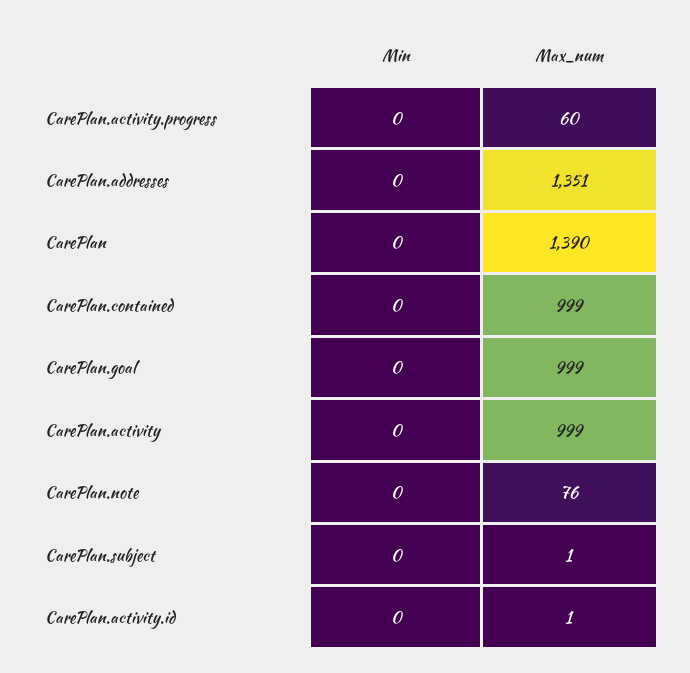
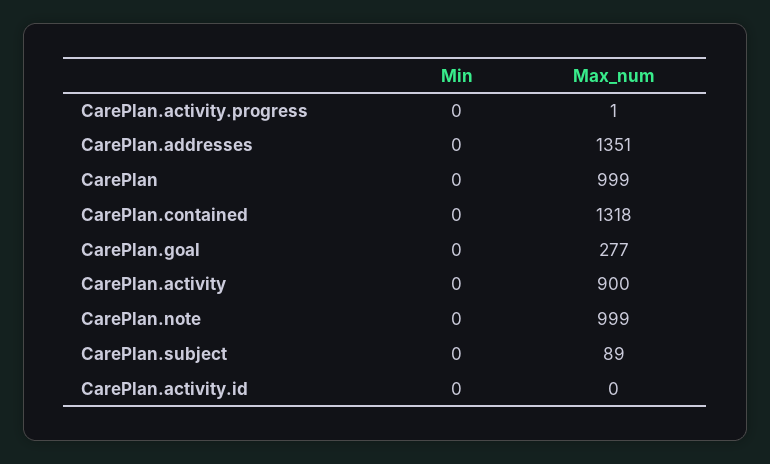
Max_num, CarePlan.activity.progress: 60 -> 1
Max_num, CarePlan: 1390 -> 999
Max_num, CarePlan.contained: 999 -> 1318
Max_num, CarePlan.goal: 999 -> 277
Max_num, CarePlan.activity: 999 -> 900
Max_num, CarePlan.note: 76 -> 999
Max_num, CarePlan.subject: 1 -> 89
Max_num, CarePlan.activity.id: 1 -> 0

